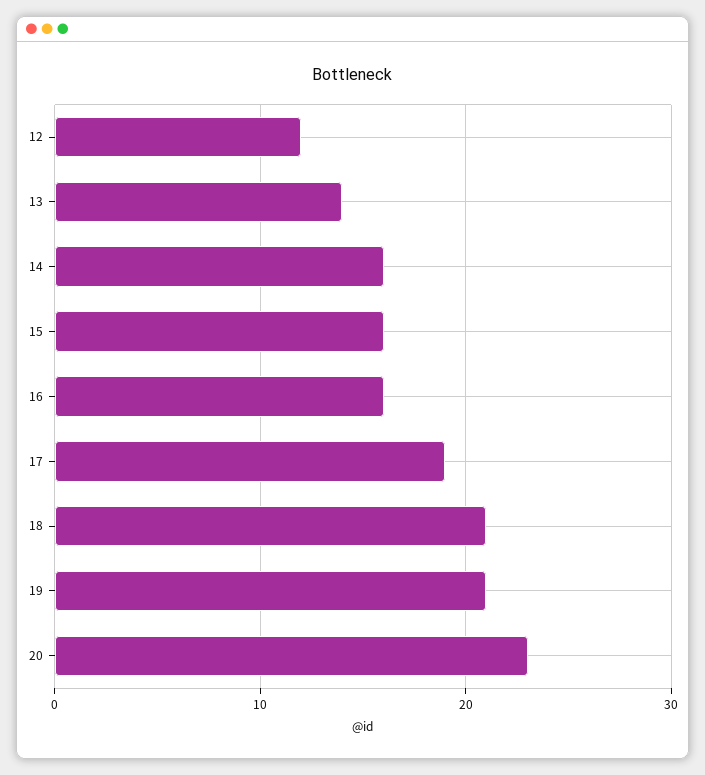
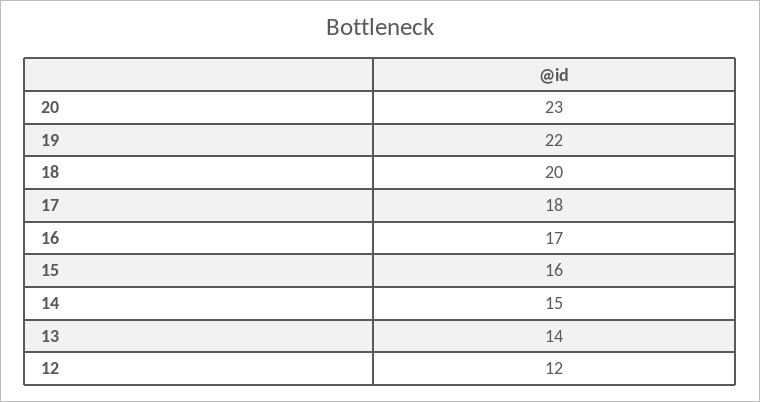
14: 16 -> 15
16: 16 -> 17
17: 19 -> 18
18: 21 -> 20
19: 21 -> 22

